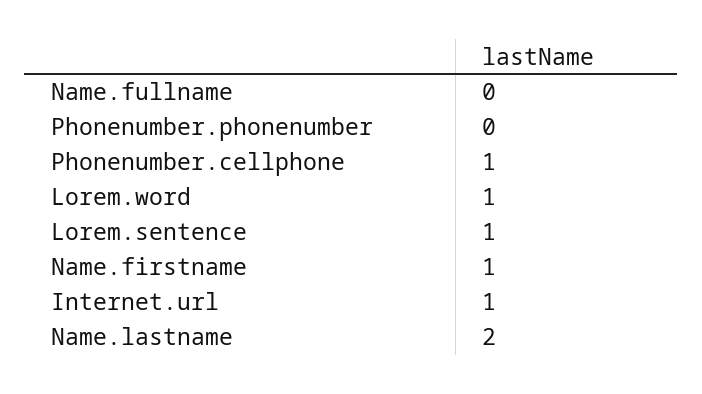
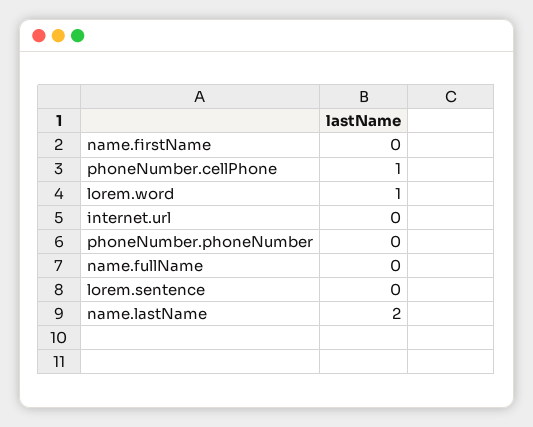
Lorem.sentence: 1 -> 0
Name.firstname: 1 -> 0
Internet.url: 1 -> 0

